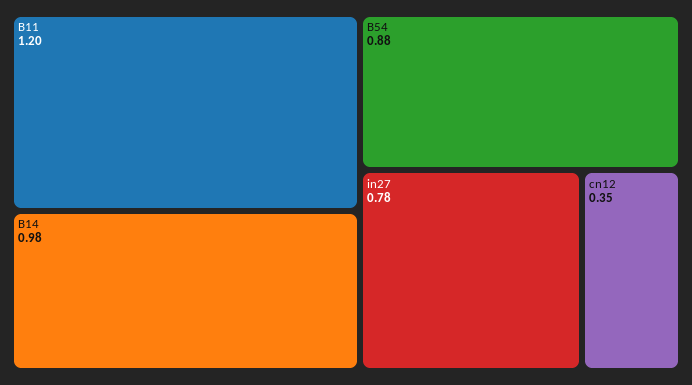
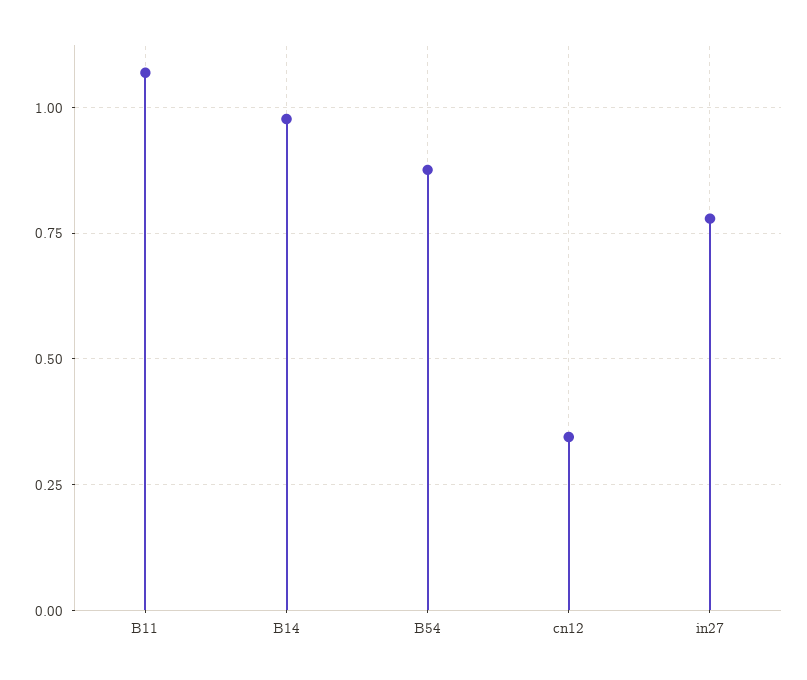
B11: 1.2 -> 1.075

